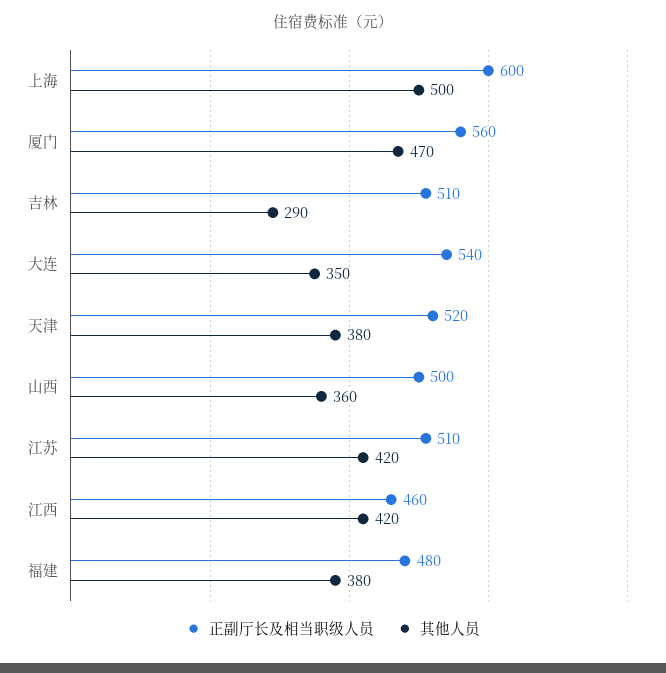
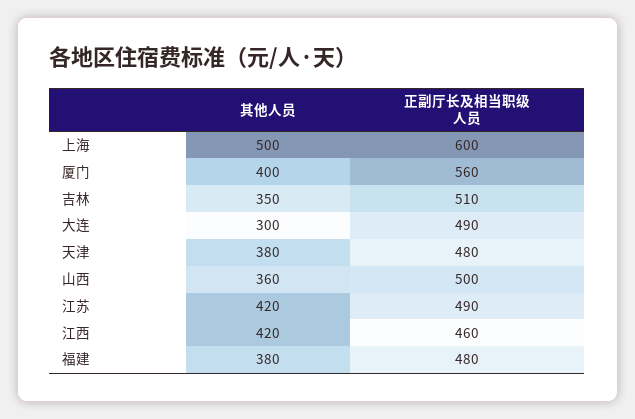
其他人员, 厦门: 470 -> 400
其他人员, 吉林: 290 -> 350
正副厅长及相当职级人员, 大连: 540 -> 490
其他人员, 大连: 350 -> 300
正副厅长及相当职级人员, 天津: 520 -> 480
正副厅长及相当职级人员, 江苏: 510 -> 490

